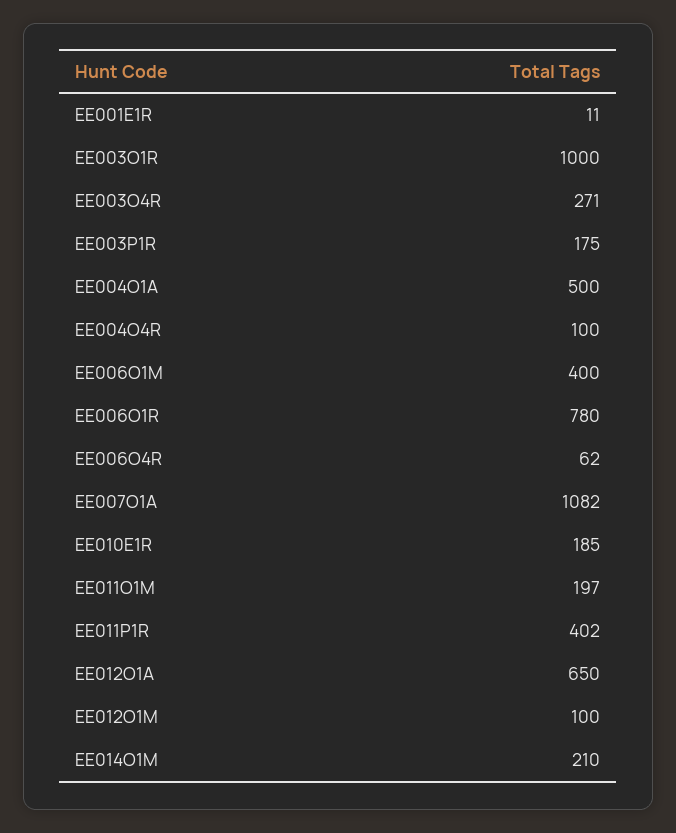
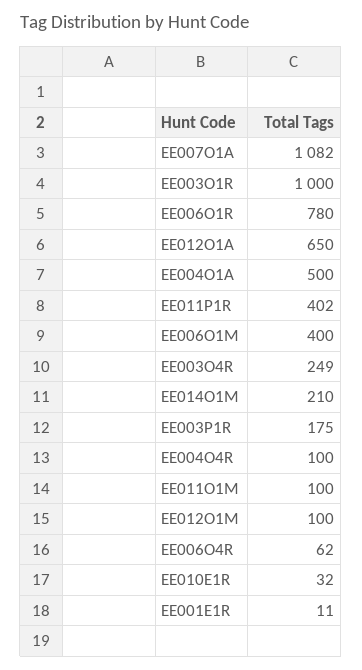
EE003O4R: 271 -> 249
EE010E1R: 185 -> 32
EE011O1M: 197 -> 100

